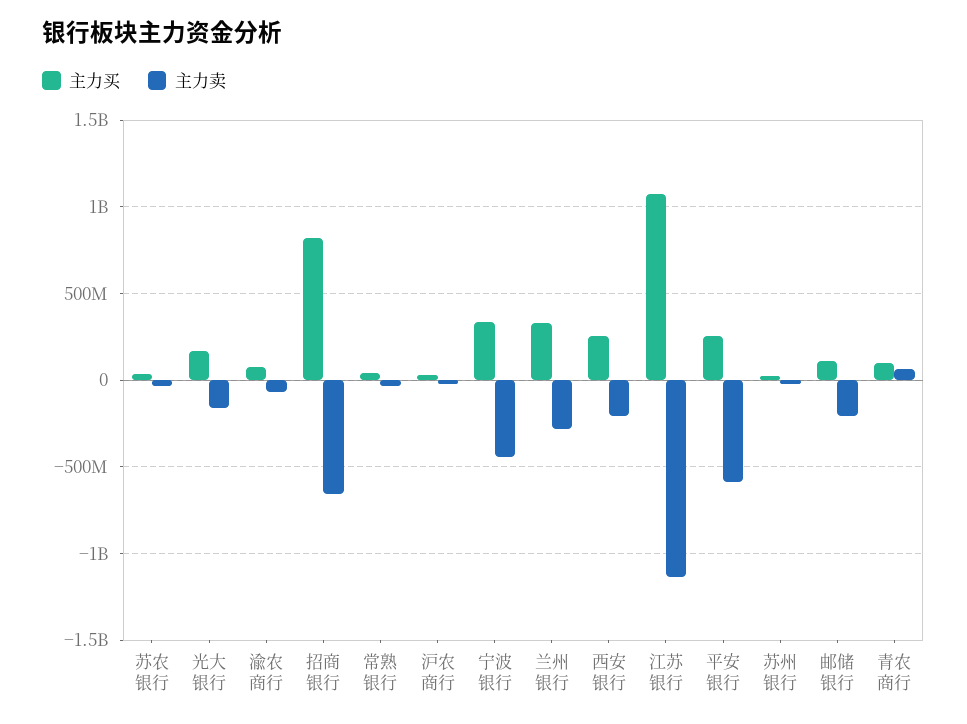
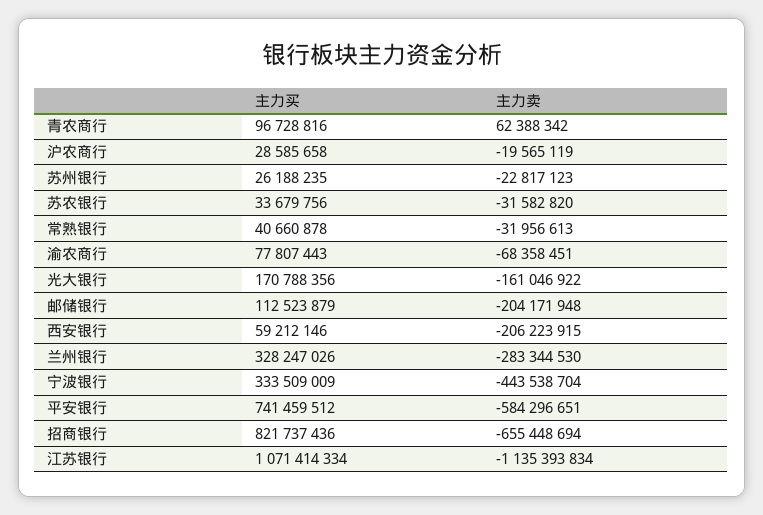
主力买, 西安银行: 250000000 -> 59212146
主力买, 平安银行: 250000000 -> 741459512

